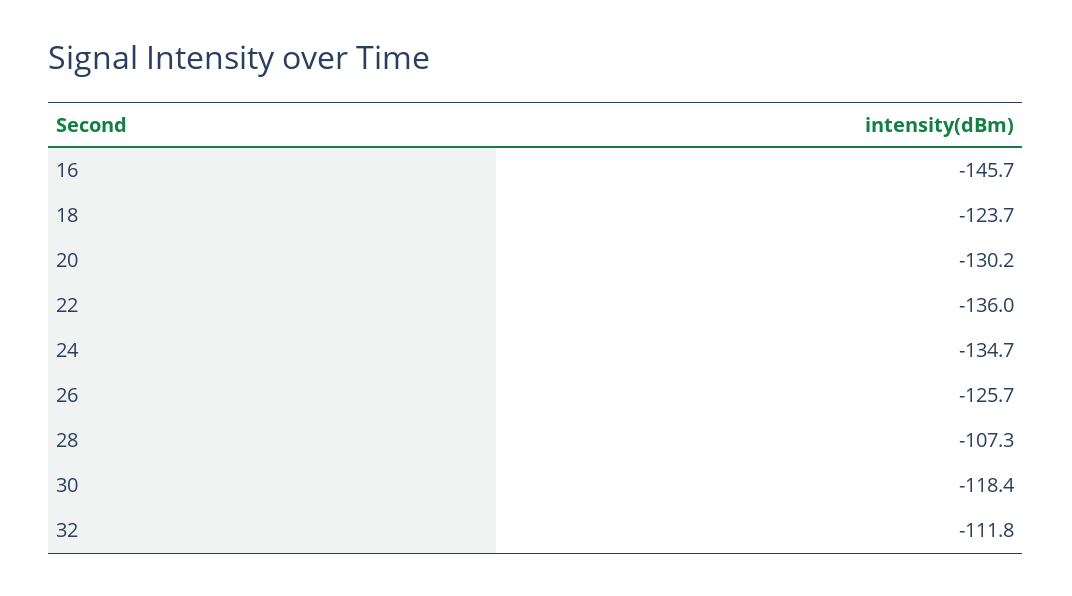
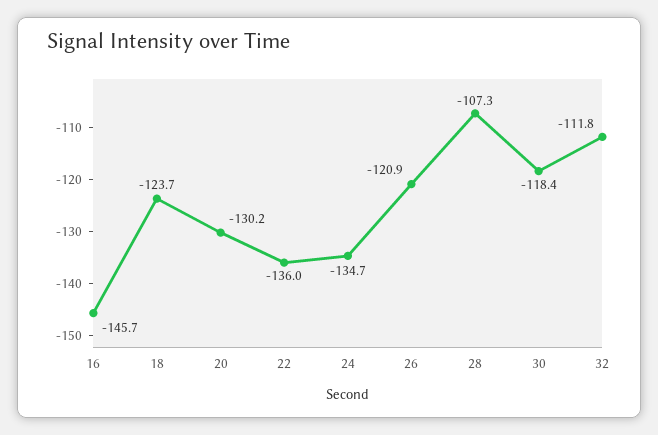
26: -125.7 -> -120.9

